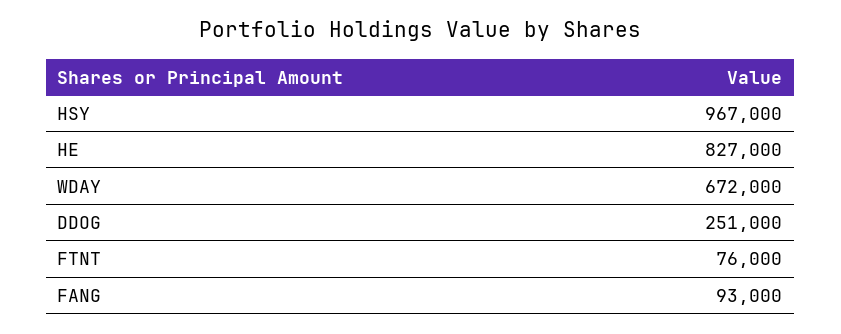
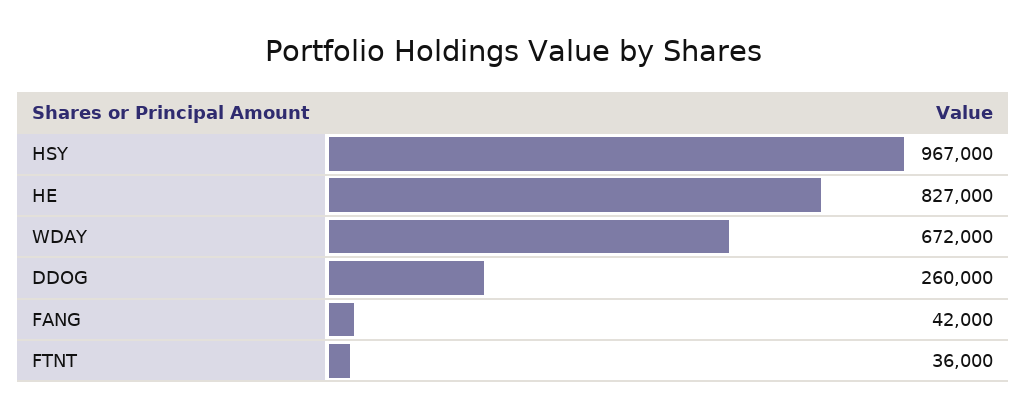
DDOG: 251000 -> 260000
FTNT: 76000 -> 36000
FANG: 93000 -> 42000

